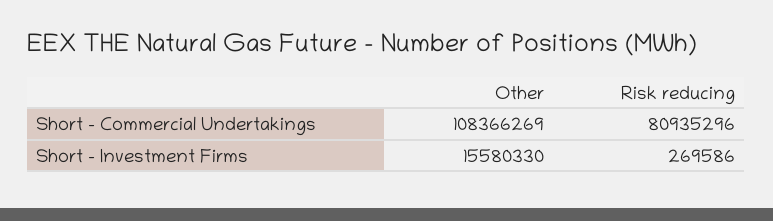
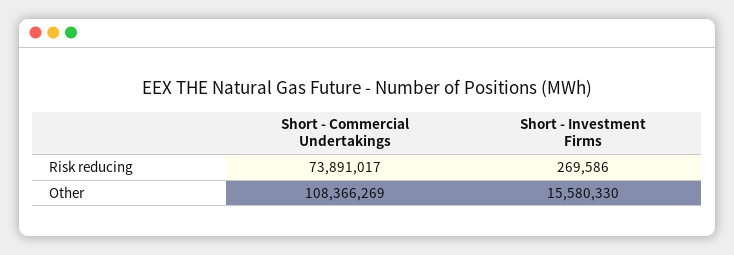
Risk reducing, Short - Commercial Undertakings: 80935296 -> 73891017

